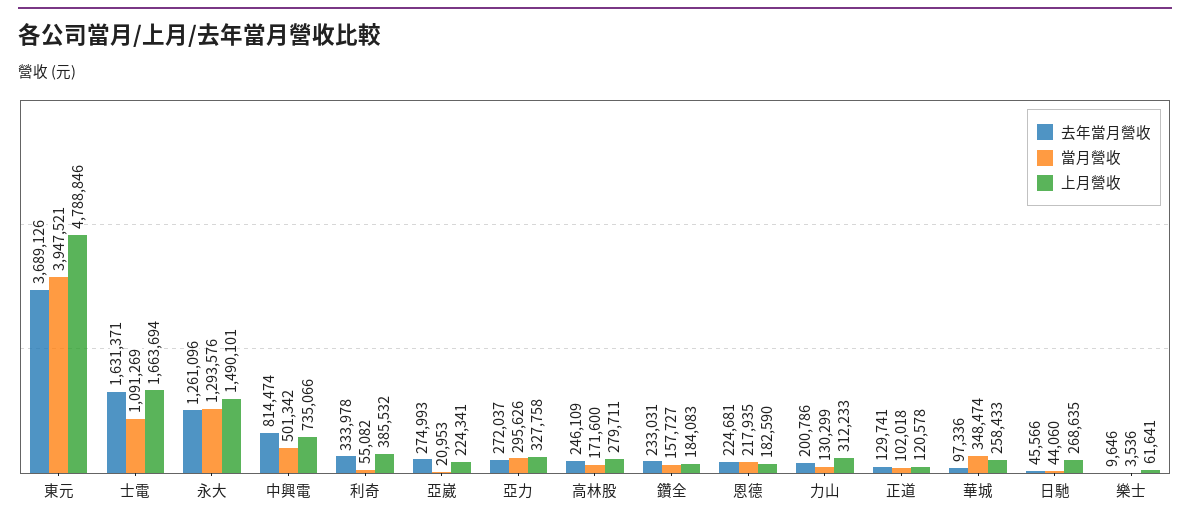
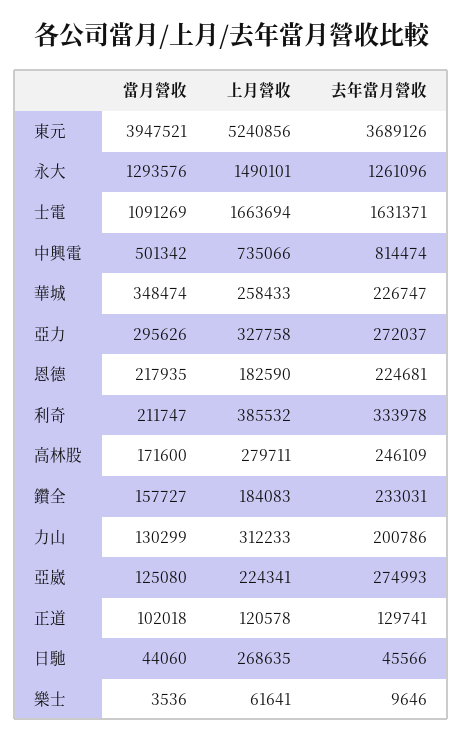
上月營收, 東元: 4788846 -> 5240856
當月營收, 利奇: 55082 -> 211747
當月營收, 亞崴: 20953 -> 125080
去年當月營收, 華城: 97336 -> 226747

